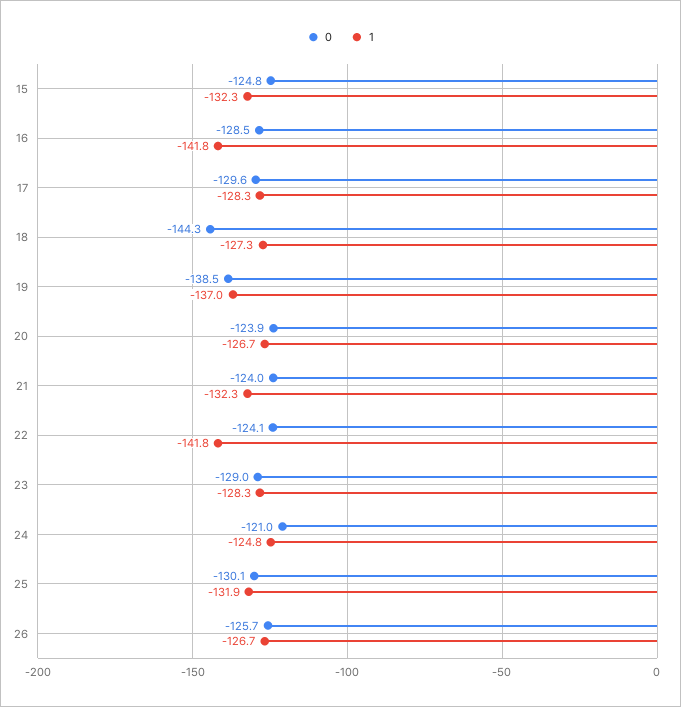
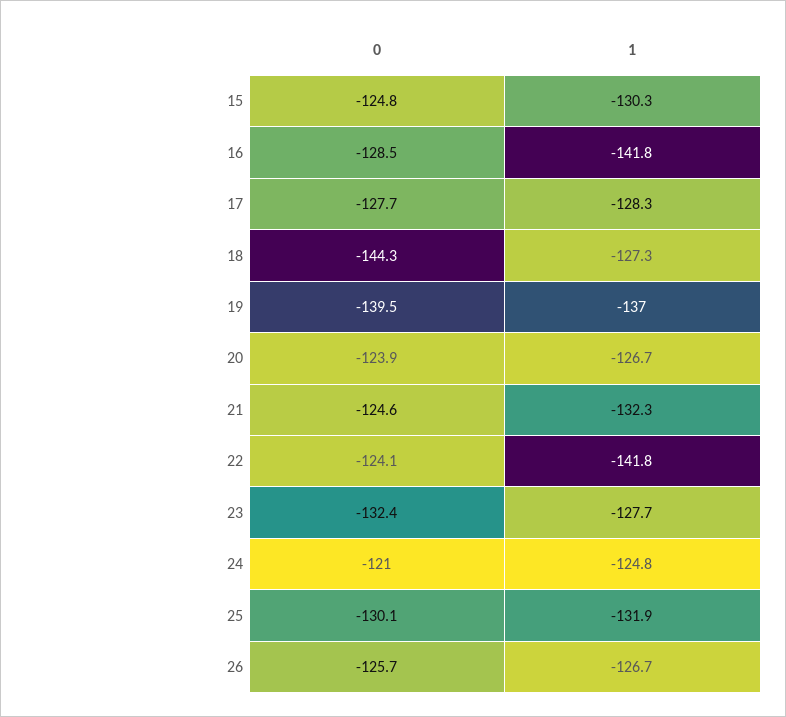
1, 15: -132.3 -> -130.3
0, 17: -129.6 -> -127.7
0, 19: -138.5 -> -139.5
0, 21: -124 -> -124.6
0, 23: -129 -> -132.4
1, 23: -128.3 -> -127.7

